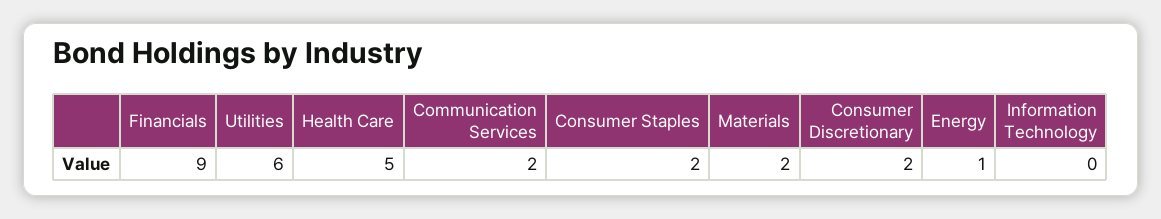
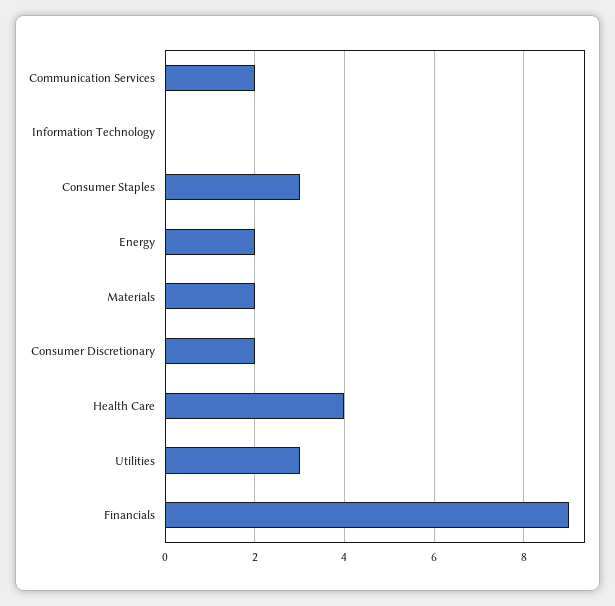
Utilities: 6 -> 3
Health Care: 5 -> 4
Consumer Staples: 2 -> 3
Energy: 1 -> 2

